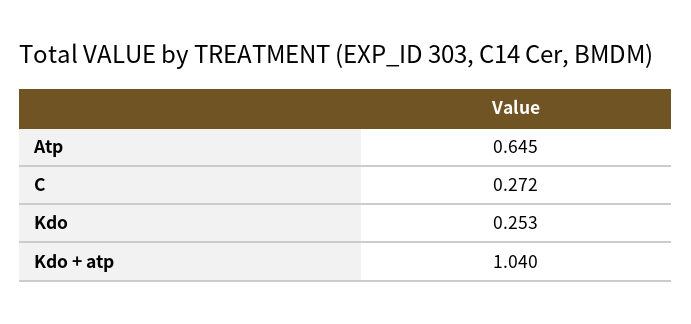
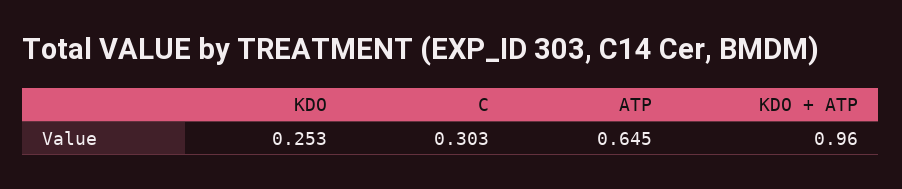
C: 0.272 -> 0.303
Kdo + atp: 1.04 -> 0.96

